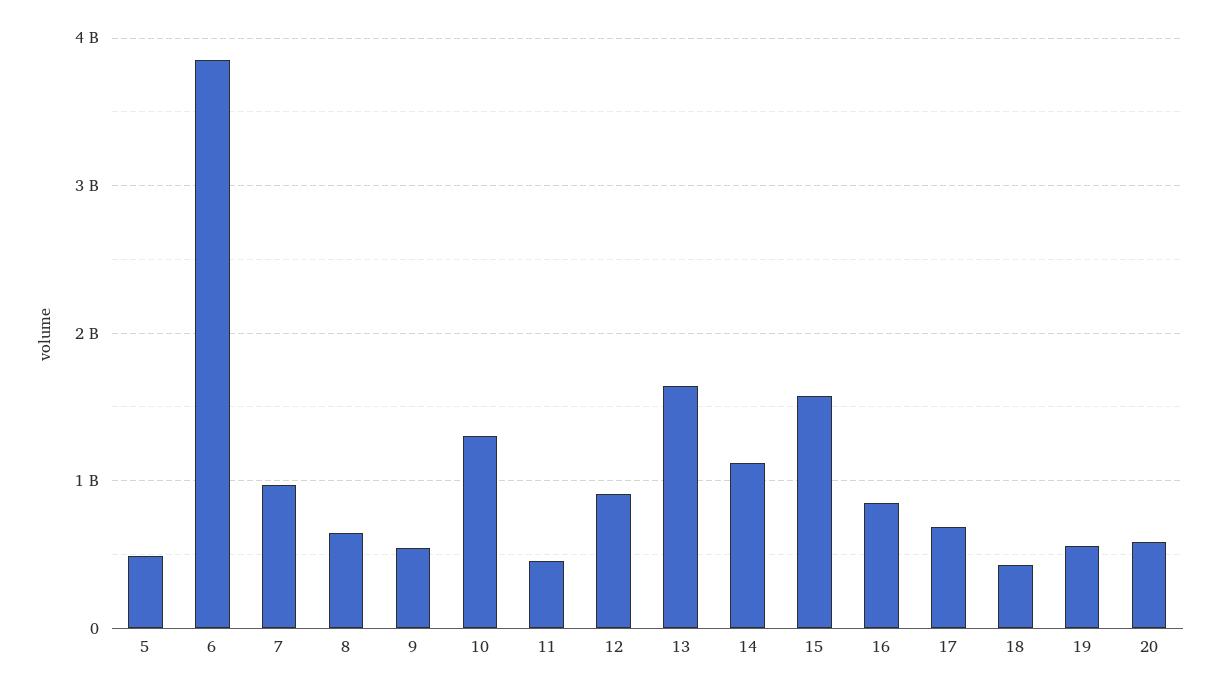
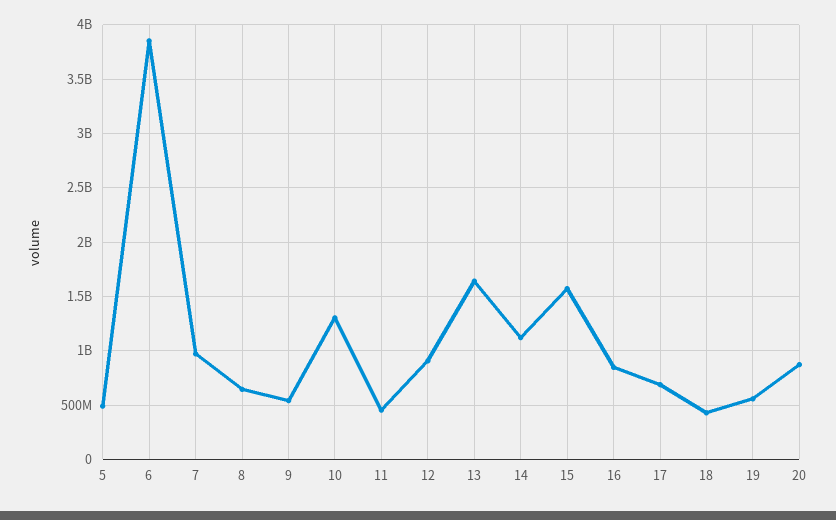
20: 600000000 -> 900000000

